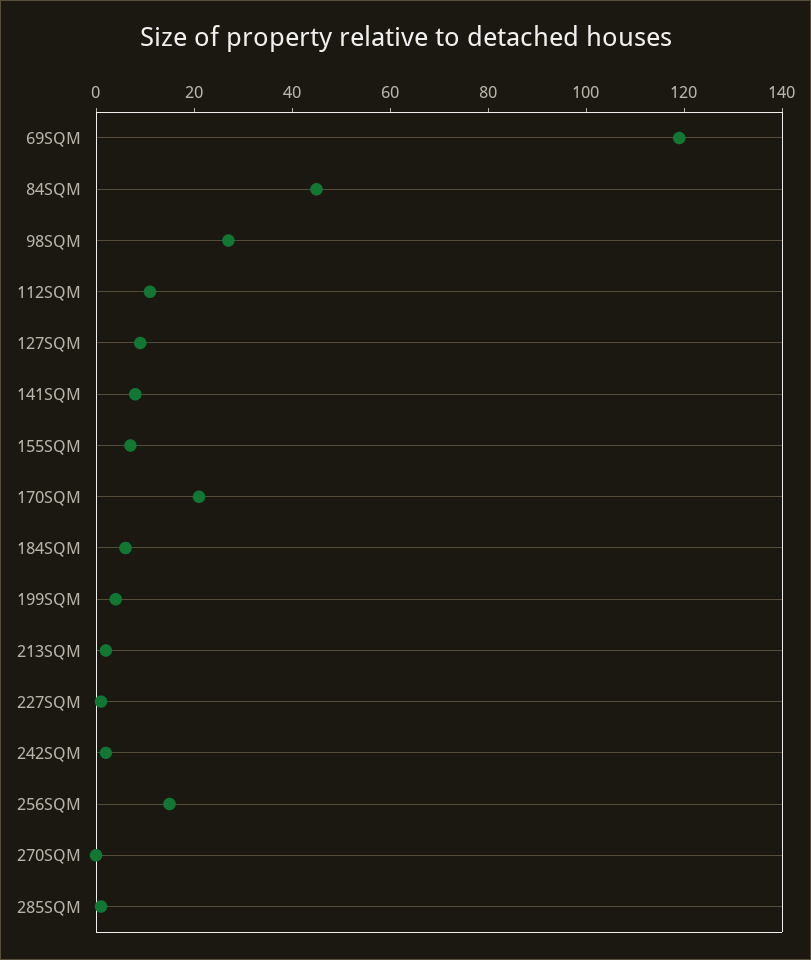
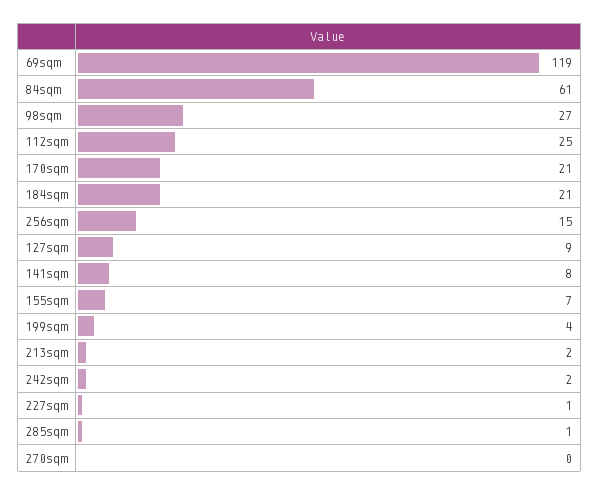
84SQM: 45 -> 61
112SQM: 10 -> 25
184SQM: 5 -> 21

